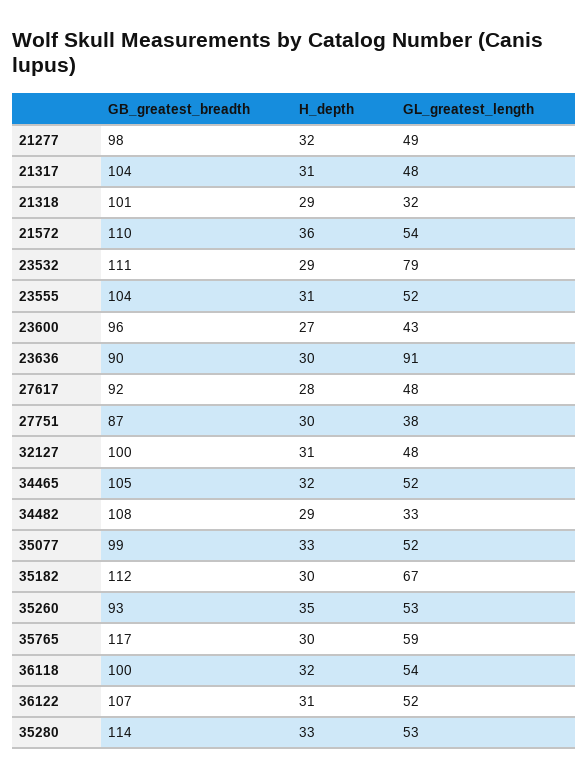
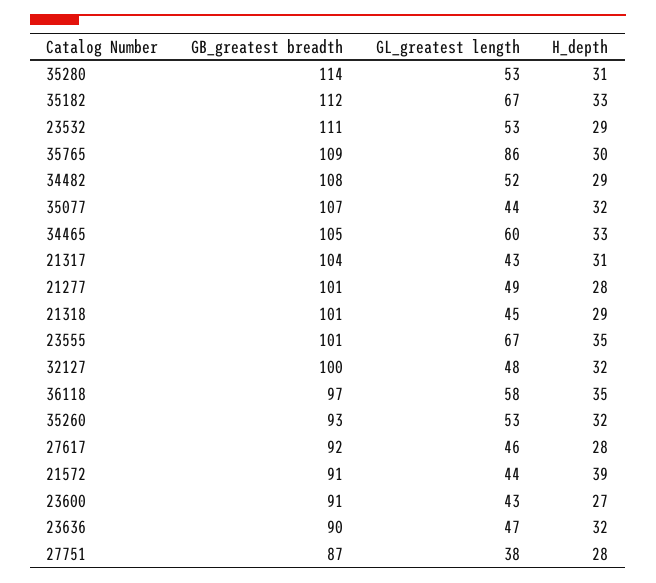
GB_greatest_breadth, 21277: 98 -> 101
H_depth, 21277: 32 -> 28
GL_greatest_length, 21317: 48 -> 43
GL_greatest_length, 21318: 32 -> 45
GB_greatest_breadth, 21572: 110 -> 91
H_depth, 21572: 36 -> 39
GL_greatest_length, 21572: 54 -> 44
GL_greatest_length, 23532: 79 -> 53
GB_greatest_breadth, 23555: 104 -> 101
H_depth, 23555: 31 -> 35
GL_greatest_length, 23555: 52 -> 67
GB_greatest_breadth, 23600: 96 -> 91
H_depth, 23636: 30 -> 32
GL_greatest_length, 23636: 91 -> 47
GL_greatest_length, 27617: 48 -> 46
H_depth, 27751: 30 -> 28
H_depth, 32127: 31 -> 32
H_depth, 34465: 32 -> 33
GL_greatest_length, 34465: 52 -> 60
GL_greatest_length, 34482: 33 -> 52
GB_greatest_breadth, 35077: 99 -> 107
H_depth, 35077: 33 -> 32
GL_greatest_length, 35077: 52 -> 44
H_depth, 35182: 30 -> 33
H_depth, 35260: 35 -> 32
GB_greatest_breadth, 35765: 117 -> 109
GL_greatest_length, 35765: 59 -> 86
GB_greatest_breadth, 36118: 100 -> 97
H_depth, 36118: 32 -> 35
GL_greatest_length, 36118: 54 -> 58
GB_greatest_breadth, 36122: 107 -> none
H_depth, 36122: 31 -> none
GL_greatest_length, 36122: 52 -> none
H_depth, 35280: 33 -> 31

